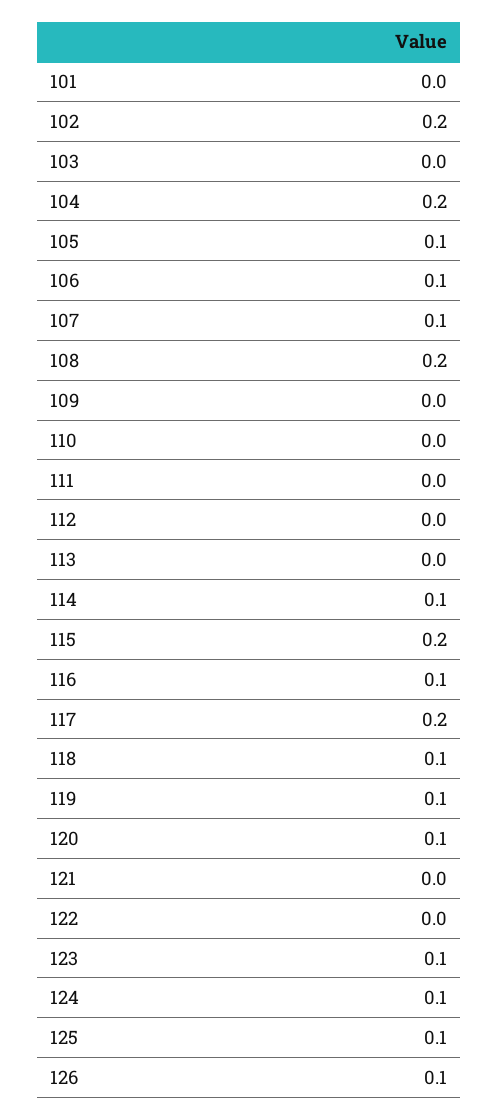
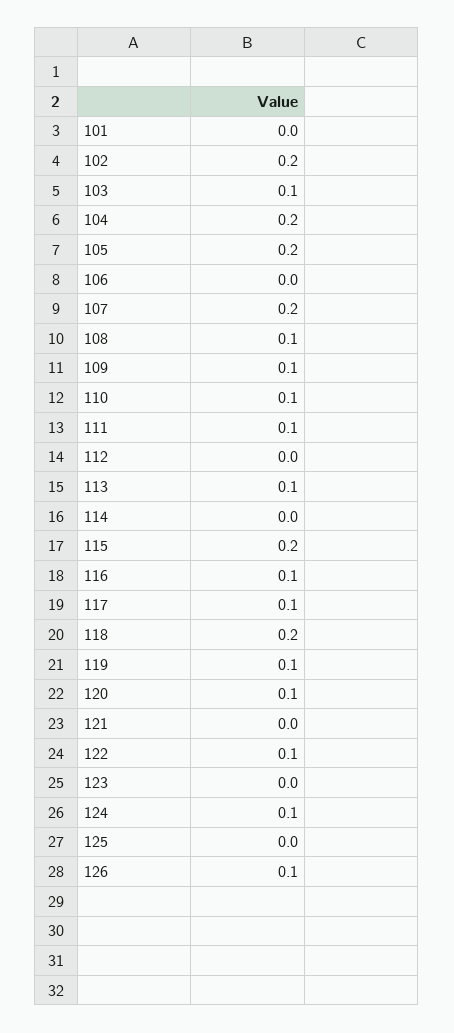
103: 0 -> 0.1
105: 0.1 -> 0.2
106: 0.1 -> 0
107: 0.1 -> 0.2
108: 0.2 -> 0.1
109: 0 -> 0.1
110: 0 -> 0.1
111: 0 -> 0.1
113: 0 -> 0.1
114: 0.1 -> 0
117: 0.2 -> 0.1
118: 0.1 -> 0.2
122: 0 -> 0.1
123: 0.1 -> 0
125: 0.1 -> 0

